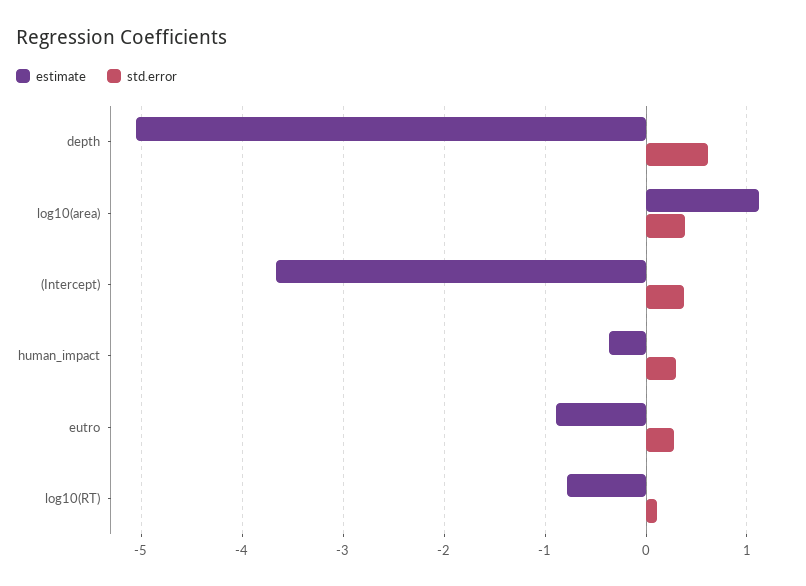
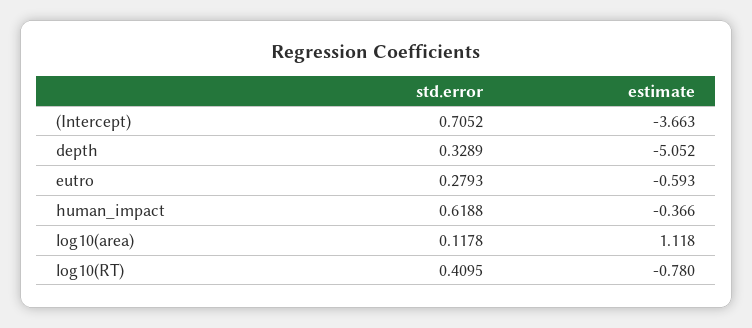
std.error, depth: 0.6 -> 0.3289
std.error, log10(area): 0.4 -> 0.1178
std.error, (Intercept): 0.4 -> 0.7052
std.error, human_impact: 0.3 -> 0.6188
estimate, eutro: -0.9 -> -0.593
std.error, log10(RT): 0.1 -> 0.4095

